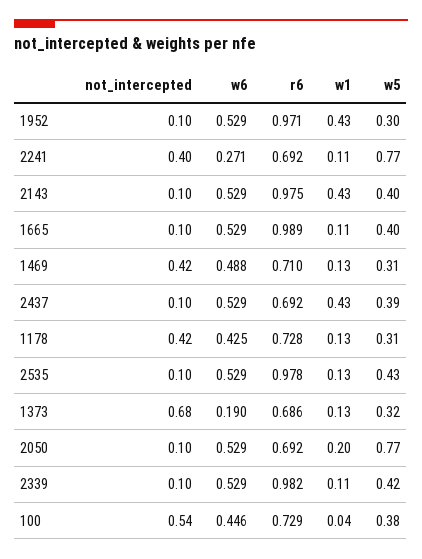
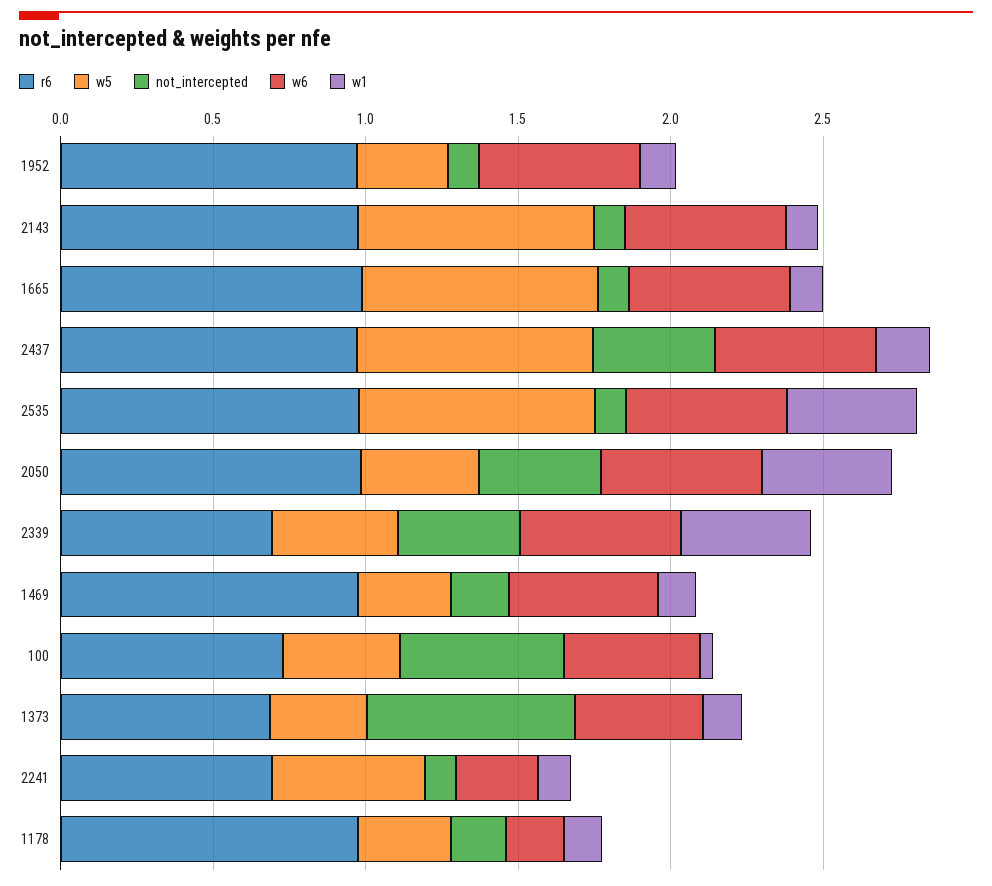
w1, 1952: 0.43 -> 0.1
not_intercepted, 2241: 0.4 -> 0.1
w5, 2241: 0.77 -> 0.5
w1, 2143: 0.43 -> 0.1
w5, 2143: 0.4 -> 0.8
w5, 1665: 0.4 -> 0.8
not_intercepted, 1469: 0.42 -> 0.2
r6, 1469: 0.71 -> 1
not_intercepted, 2437: 0.1 -> 0.4
r6, 2437: 0.692 -> 1
w1, 2437: 0.43 -> 0.2
w5, 2437: 0.39 -> 0.8
not_intercepted, 1178: 0.42 -> 0.2
w6, 1178: 0.425 -> 0.2
r6, 1178: 0.728 -> 1
w1, 2535: 0.13 -> 0.4
w5, 2535: 0.43 -> 0.8
w6, 1373: 0.19 -> 0.4
not_intercepted, 2050: 0.1 -> 0.4
r6, 2050: 0.692 -> 1
w1, 2050: 0.2 -> 0.4
w5, 2050: 0.77 -> 0.4
not_intercepted, 2339: 0.1 -> 0.4
r6, 2339: 0.982 -> 0.7
w1, 2339: 0.11 -> 0.4

